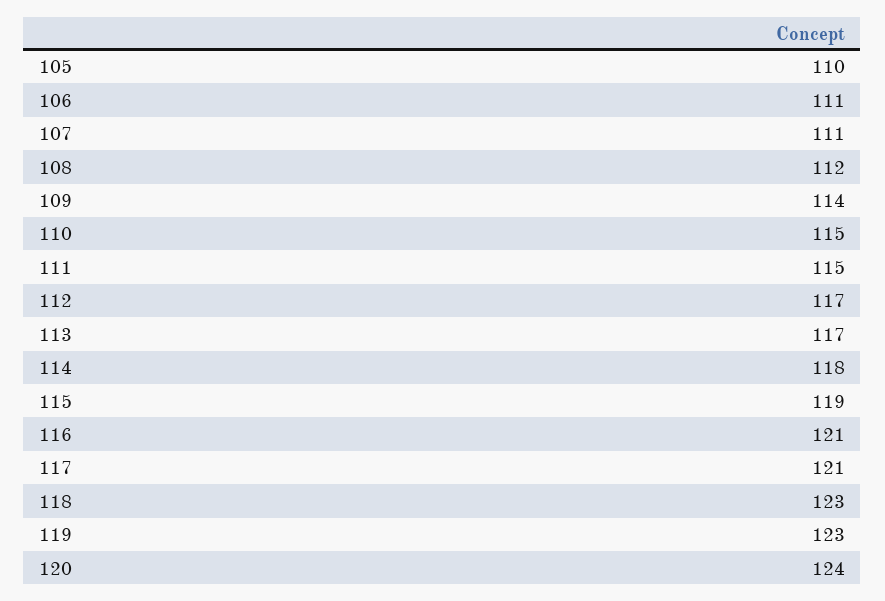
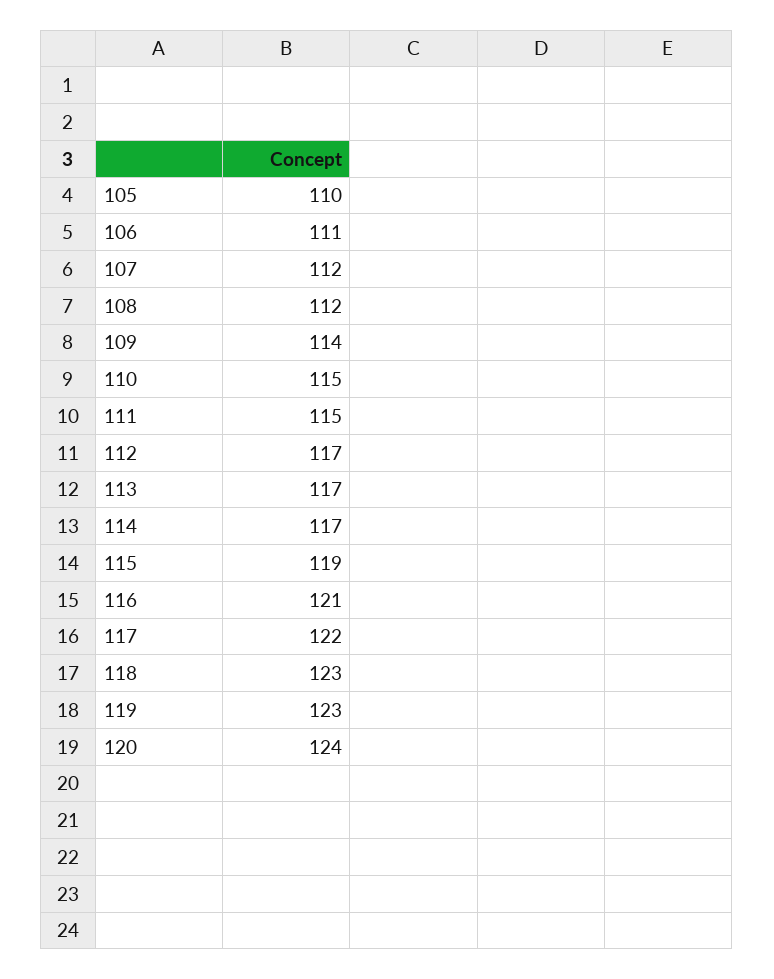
107: 111 -> 112
114: 118 -> 117
117: 121 -> 122

